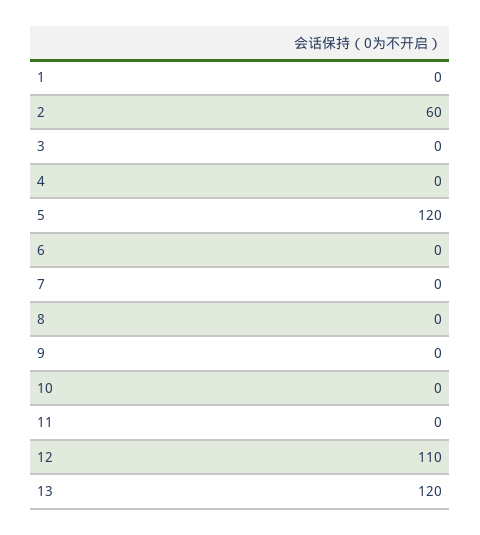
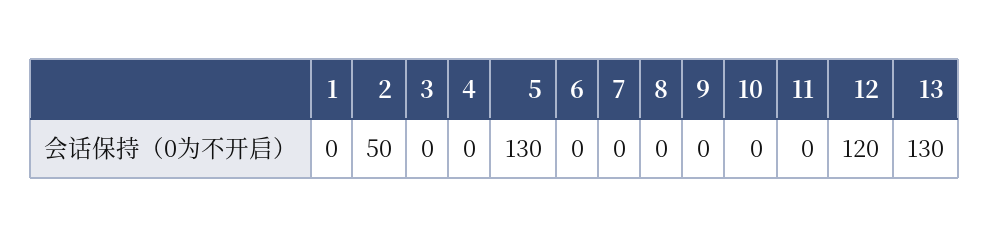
2: 60 -> 50
5: 120 -> 130
12: 110 -> 120
13: 120 -> 130

